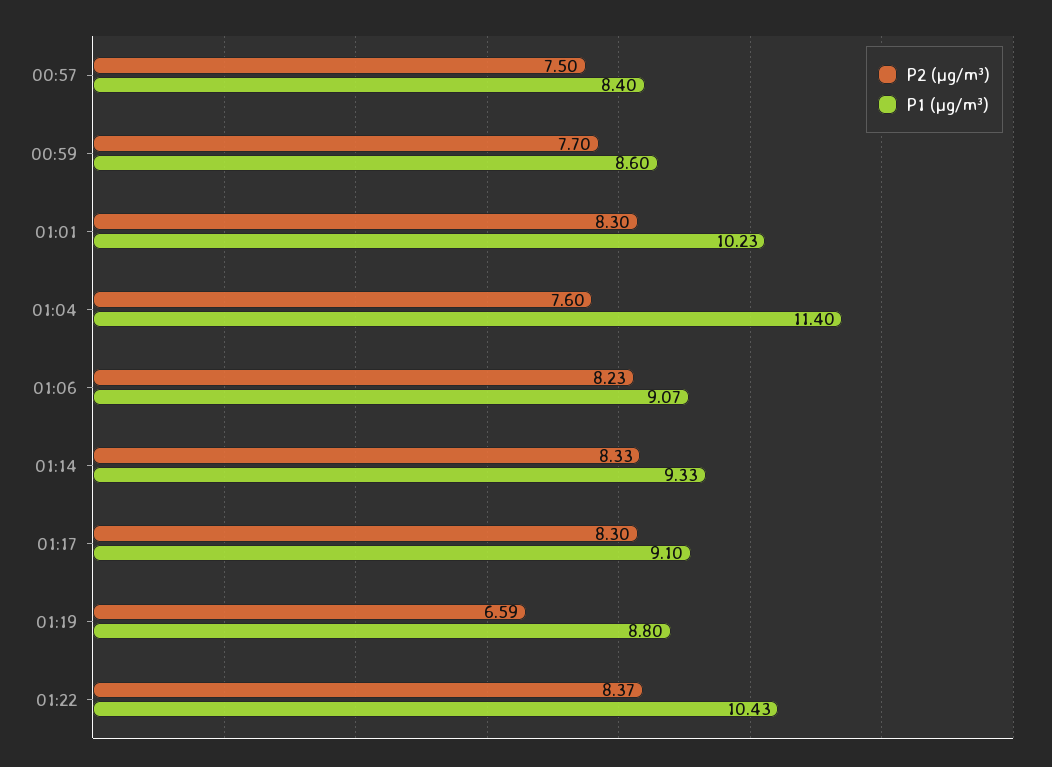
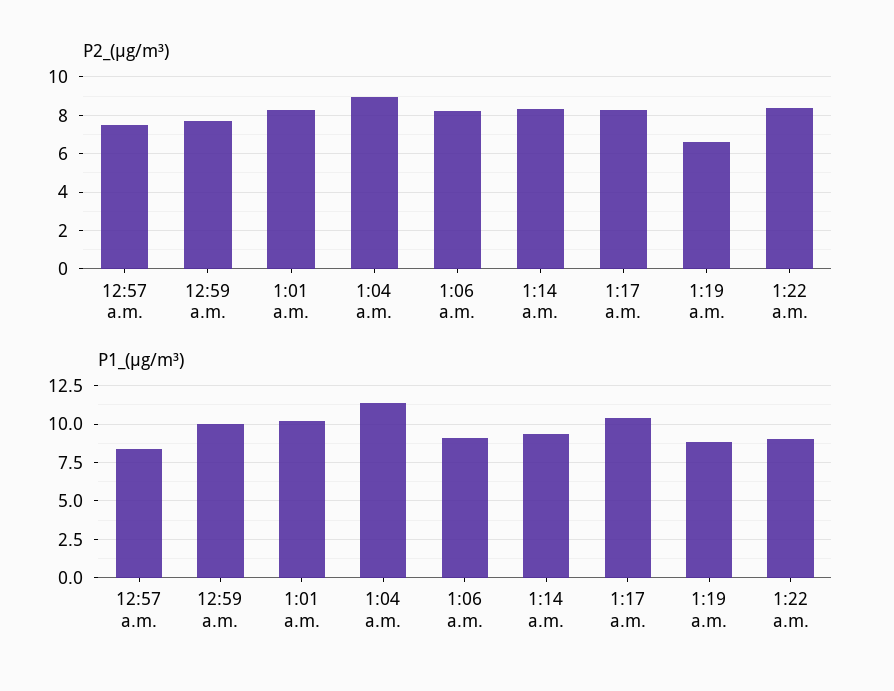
P1 (µg/m³), 00:59: 8.6 -> 10
P2 (µg/m³), 01:04: 7.6 -> 9
P1 (µg/m³), 01:17: 9.1 -> 10.5
P1 (µg/m³), 01:22: 10.43 -> 9

